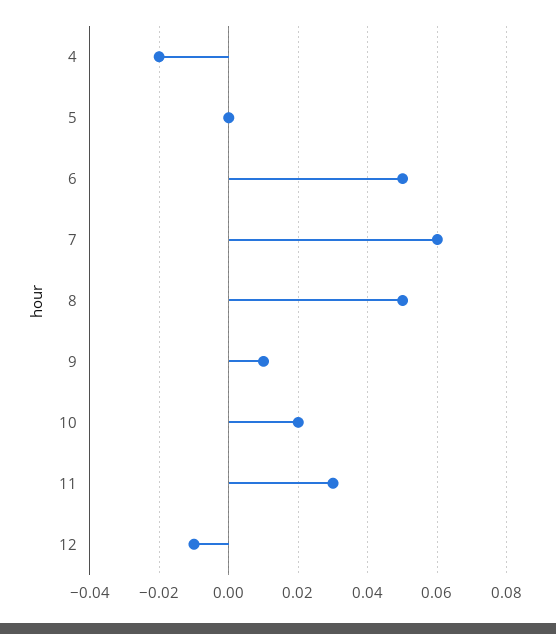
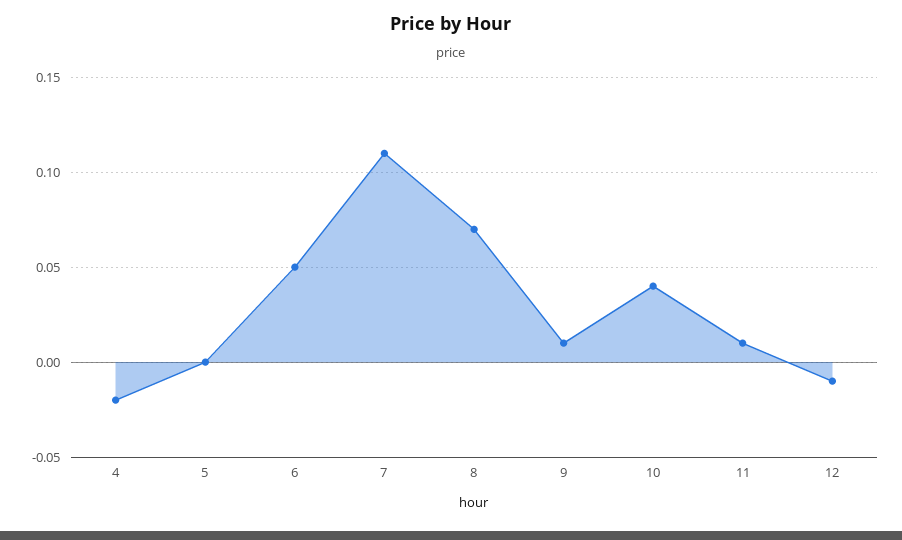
7: 0.06 -> 0.11
8: 0.05 -> 0.07
10: 0.02 -> 0.04
11: 0.03 -> 0.01

